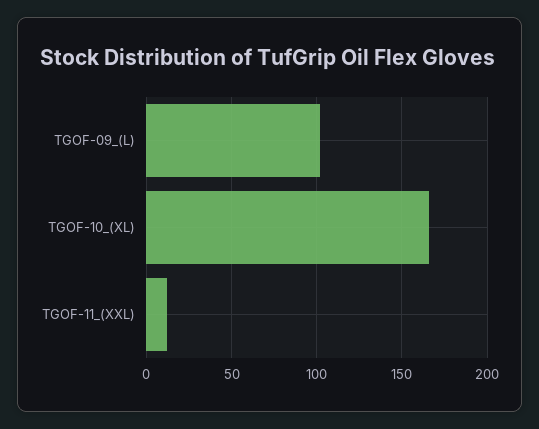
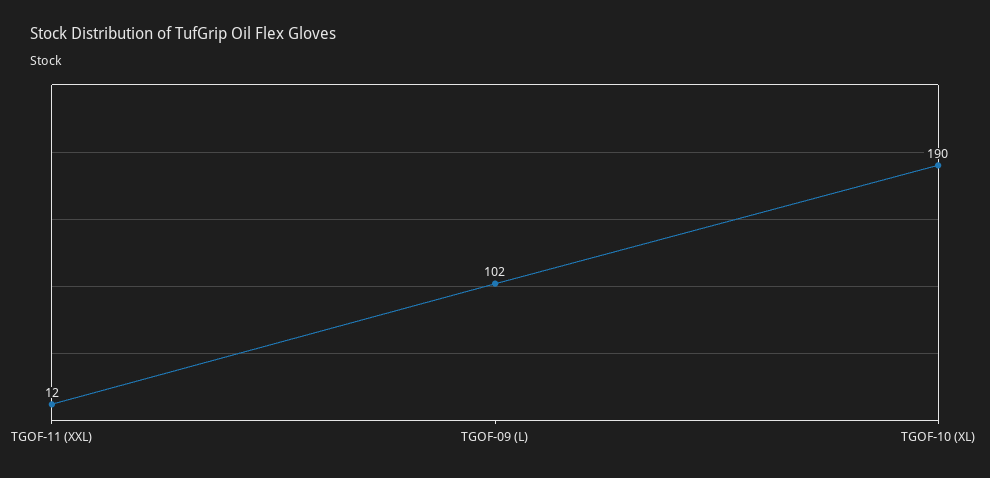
TGOF-10_(XL): 165 -> 190

